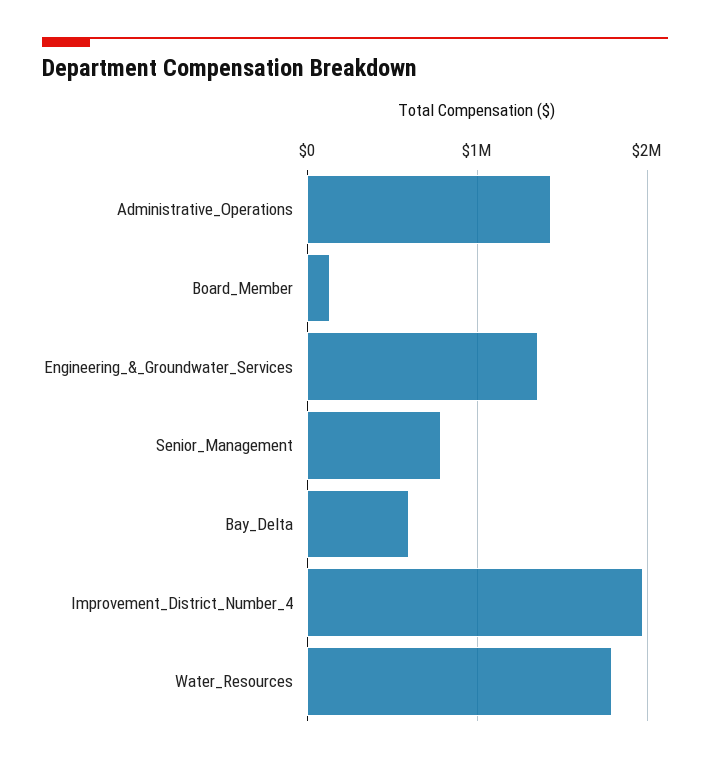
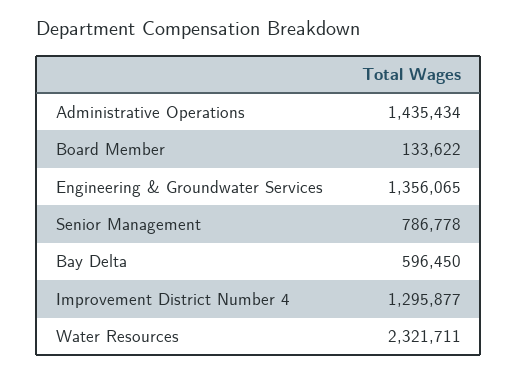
Improvement_District_Number_4: 2000000 -> 1295877
Water_Resources: 1800000 -> 2321711

